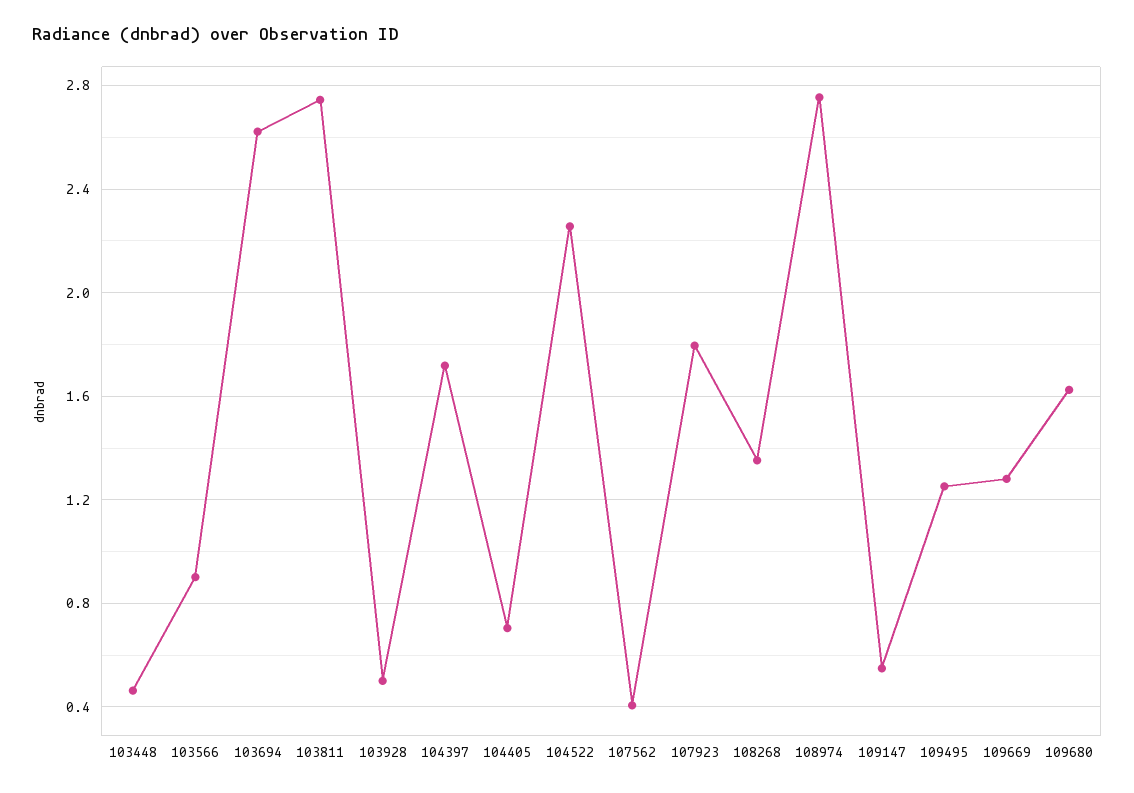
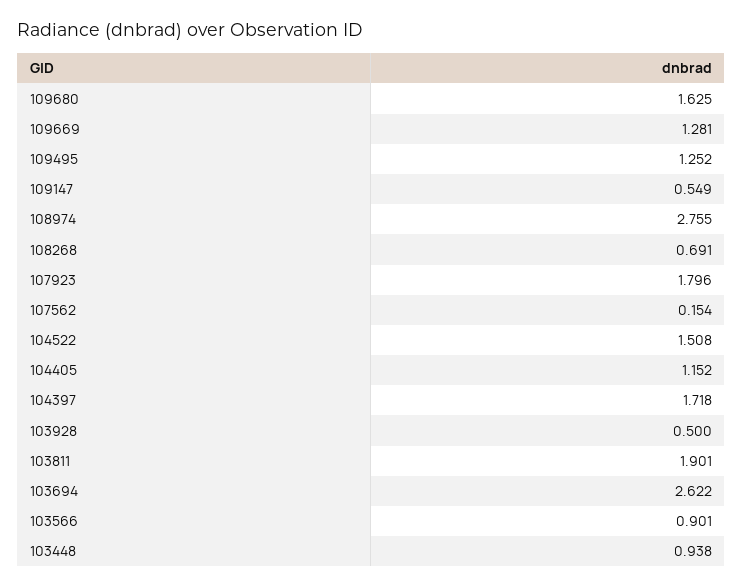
103448: 0.45 -> 0.938
103811: 2.75 -> 1.901
104405: 0.7 -> 1.152
104522: 2.25 -> 1.508
107562: 0.4 -> 0.154
108268: 1.35 -> 0.691

